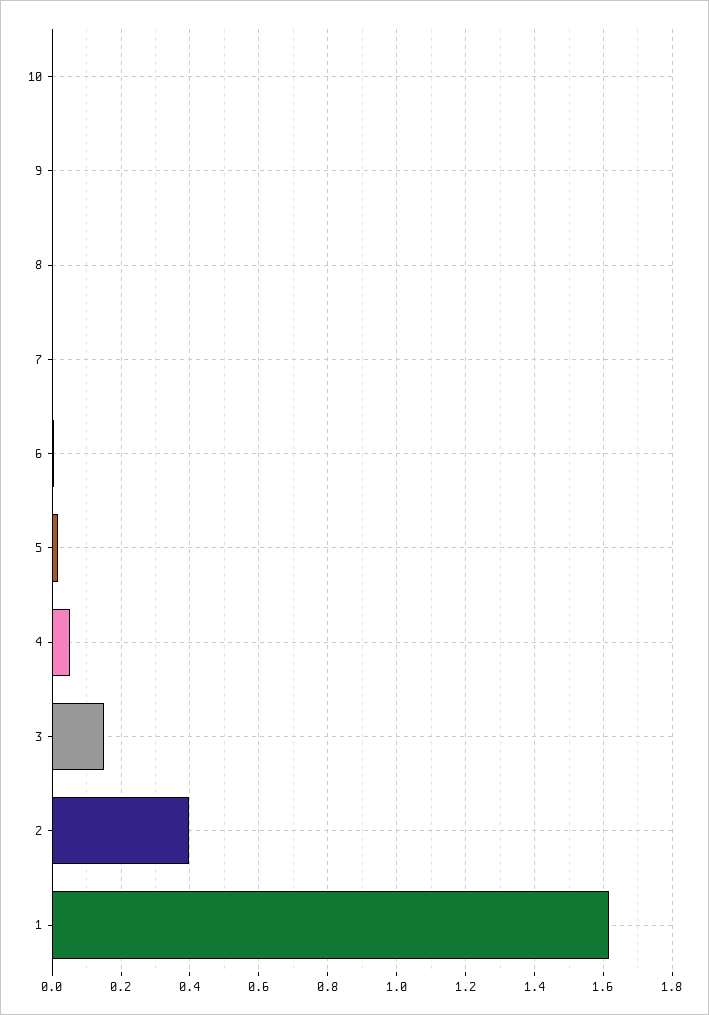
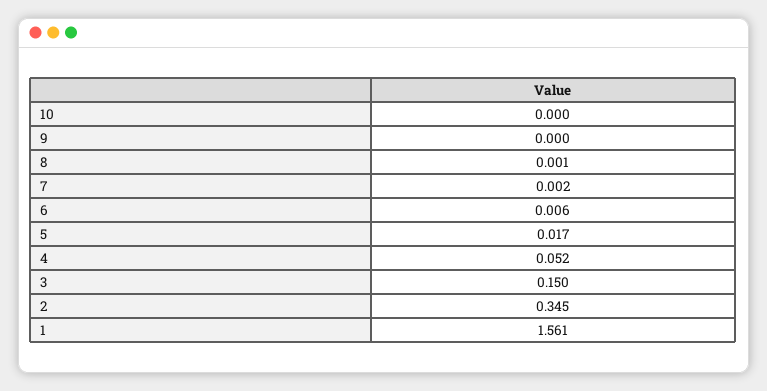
2: 0.4 -> 0.345
1: 1.62 -> 1.561

